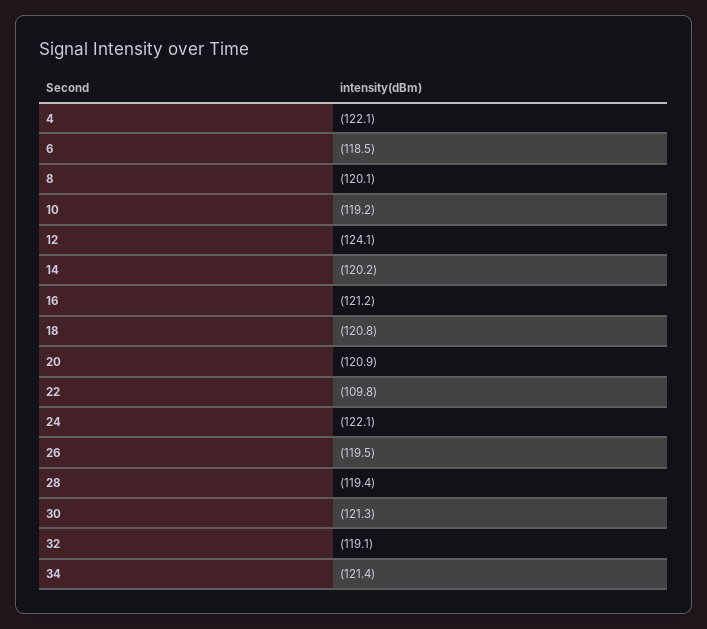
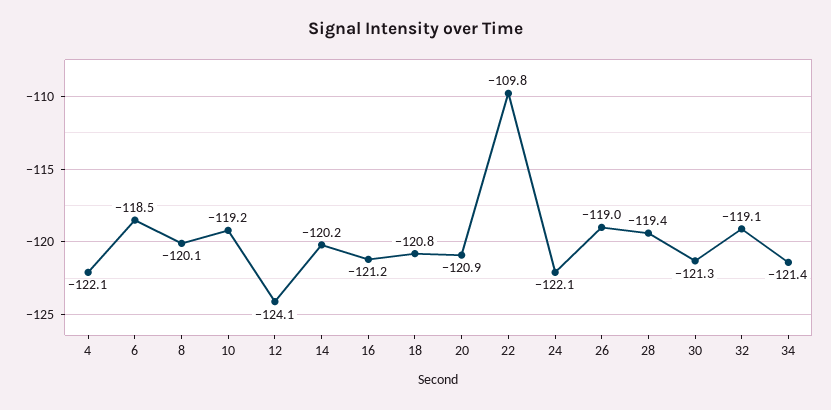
26: -119.5 -> -119

